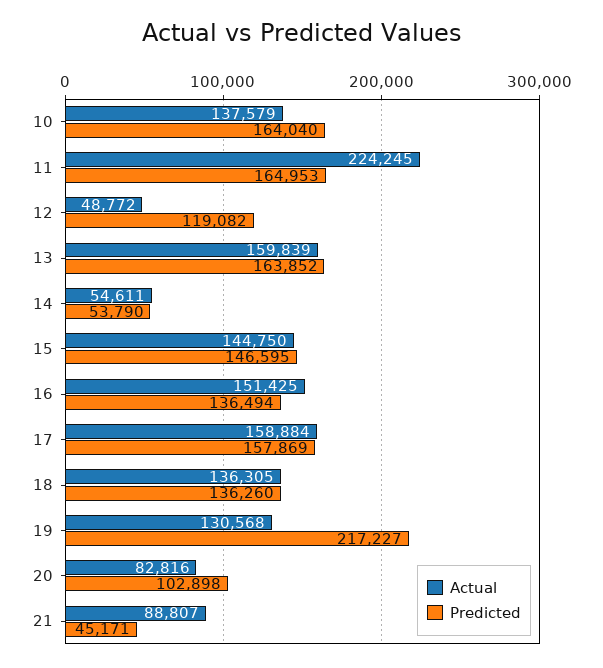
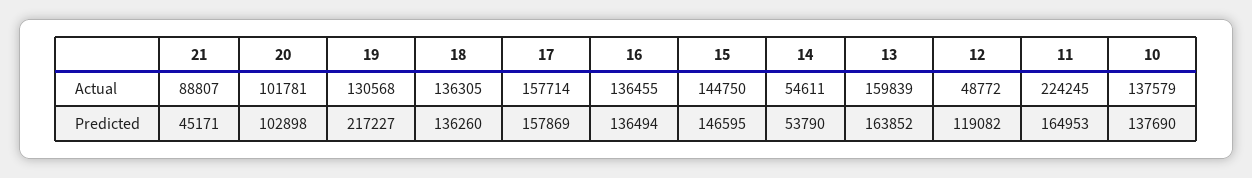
Predicted, 10: 164040 -> 137690
Actual, 16: 151425 -> 136455
Actual, 17: 158884 -> 157714
Actual, 20: 82816 -> 101781

